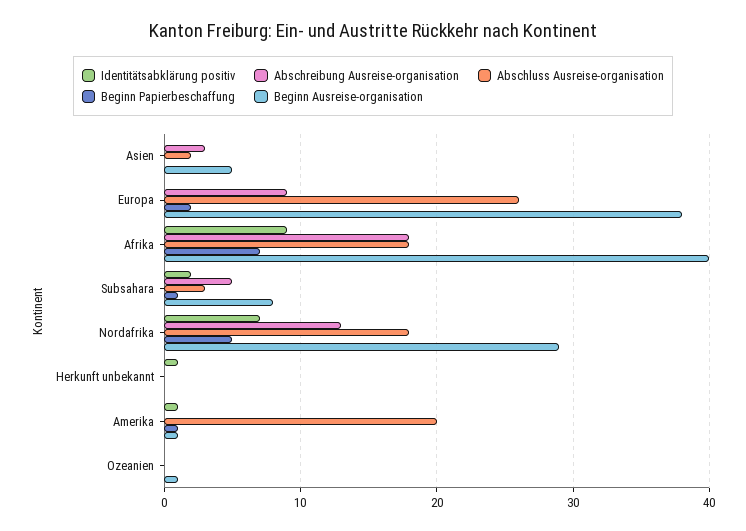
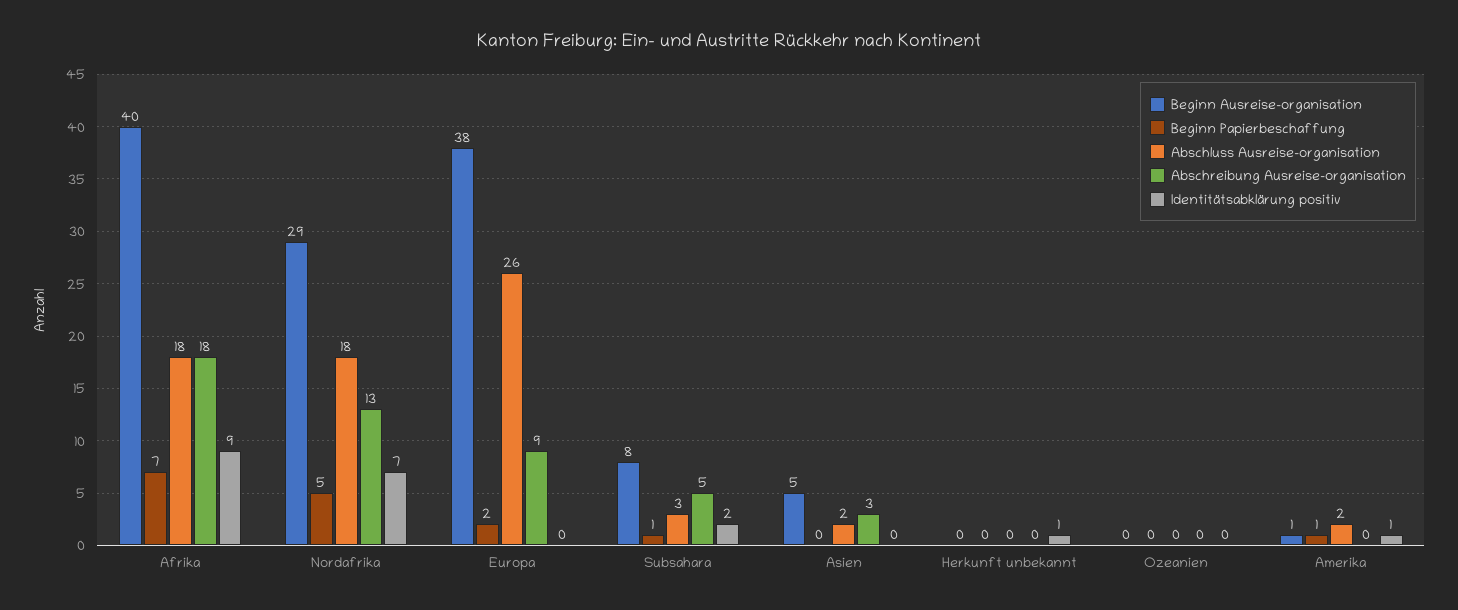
Abschluss Ausreise-organisation, Amerika: 20 -> 2
Beginn Ausreise-organisation, Ozeanien: 1 -> 0

